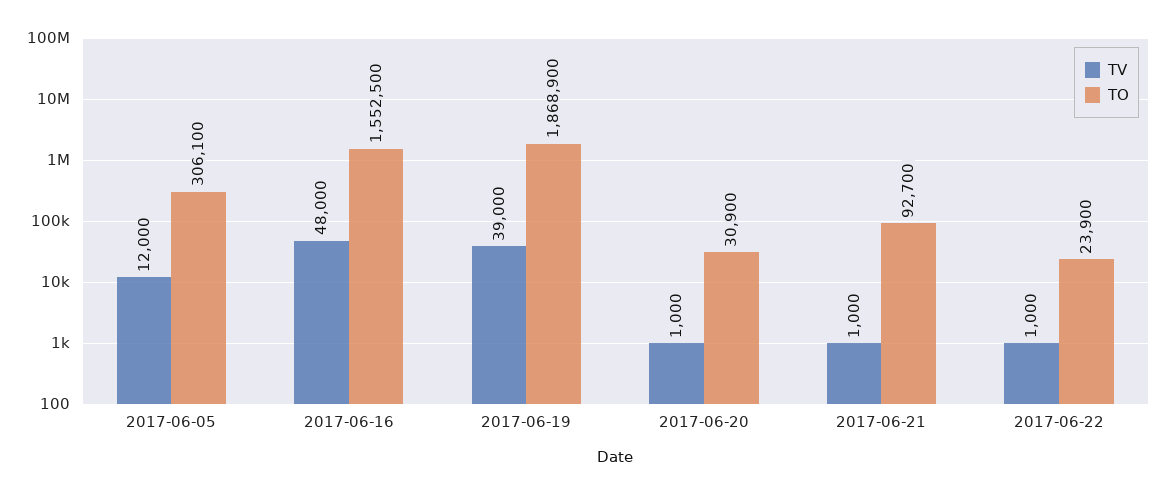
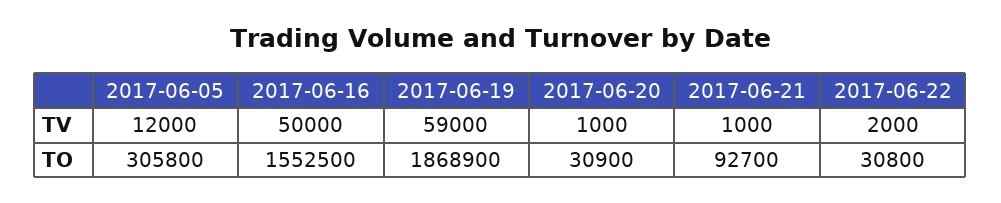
TO, 2017-06-05: 306100 -> 305800
TV, 2017-06-16: 48000 -> 50000
TV, 2017-06-19: 39000 -> 59000
TV, 2017-06-22: 1000 -> 2000
TO, 2017-06-22: 23900 -> 30800

